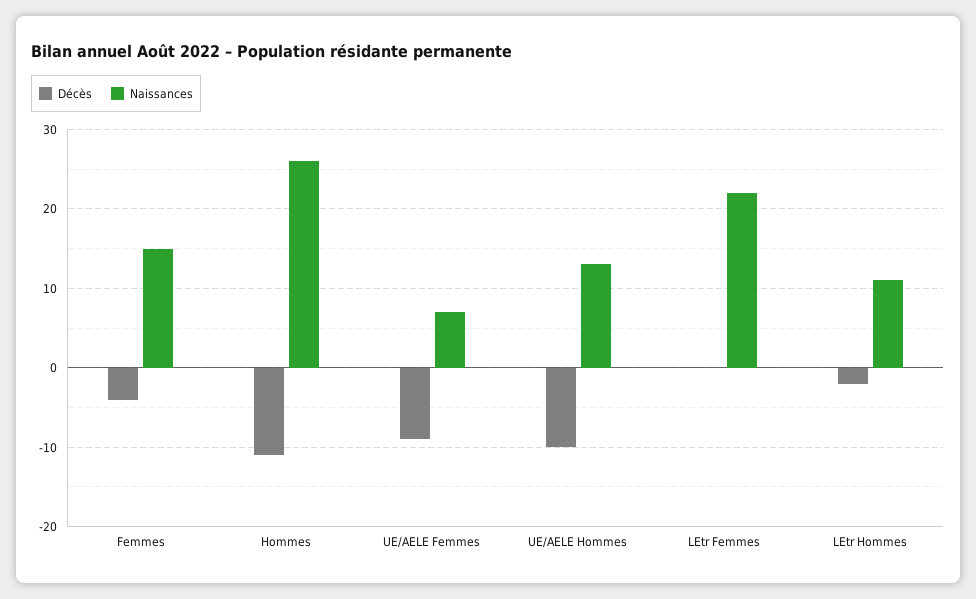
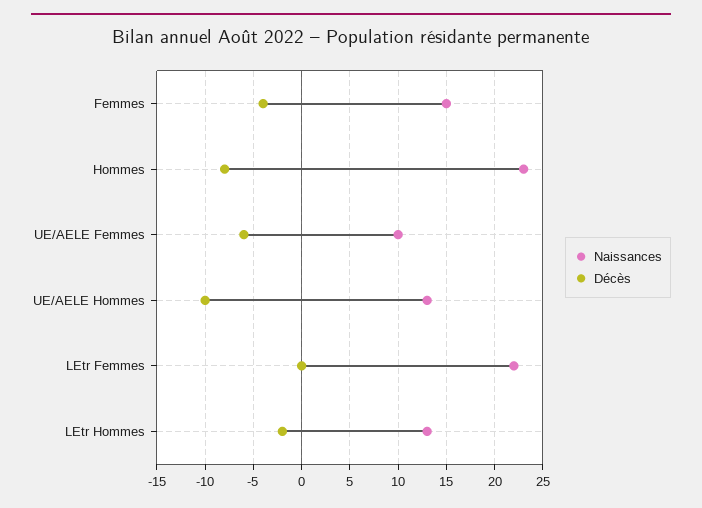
Décès, Hommes: -11 -> -8
Naissances, Hommes: 26 -> 23
Décès, UE/AELE Femmes: -9 -> -6
Naissances, UE/AELE Femmes: 7 -> 10
Naissances, LEtr Hommes: 11 -> 13

